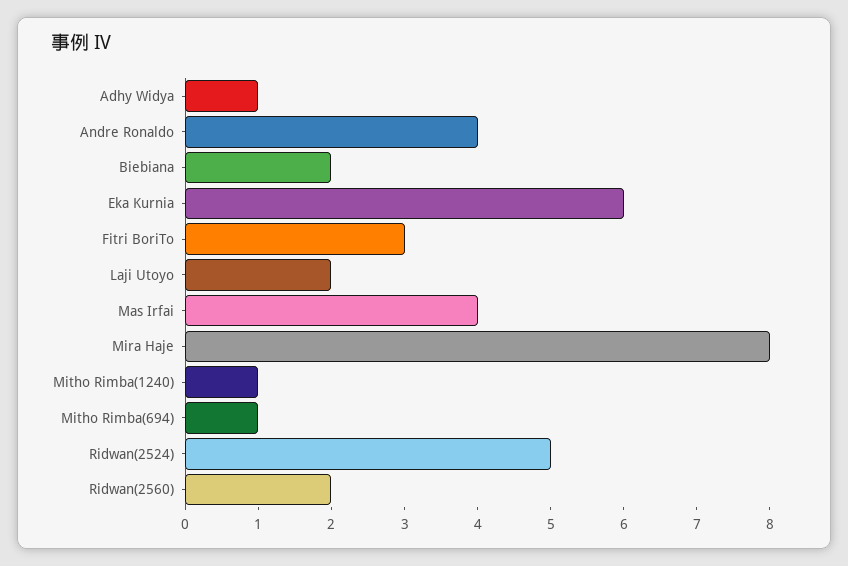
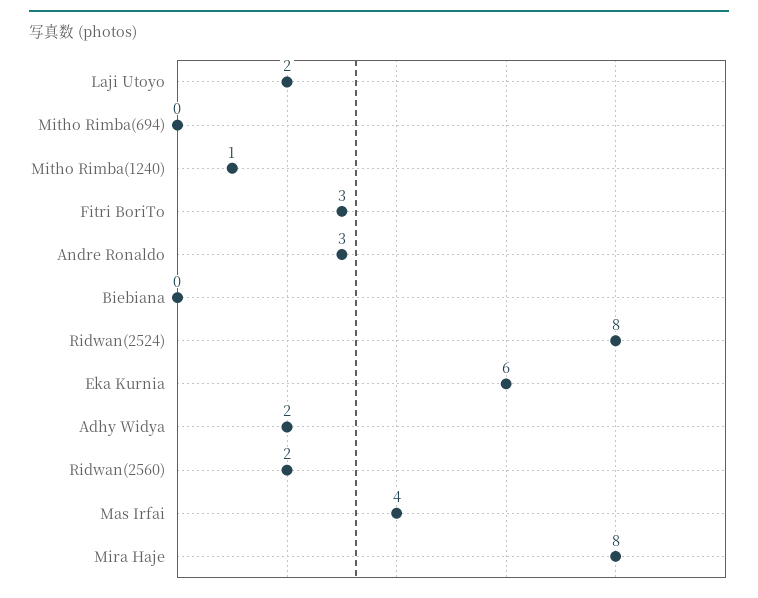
Adhy Widya: 1 -> 2
Andre Ronaldo: 4 -> 3
Biebiana: 2 -> 0
Mitho Rimba(694): 1 -> 0
Ridwan(2524): 5 -> 8

